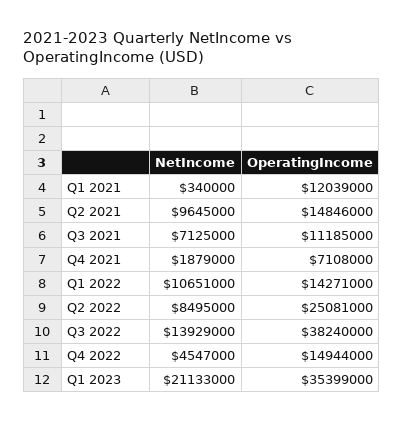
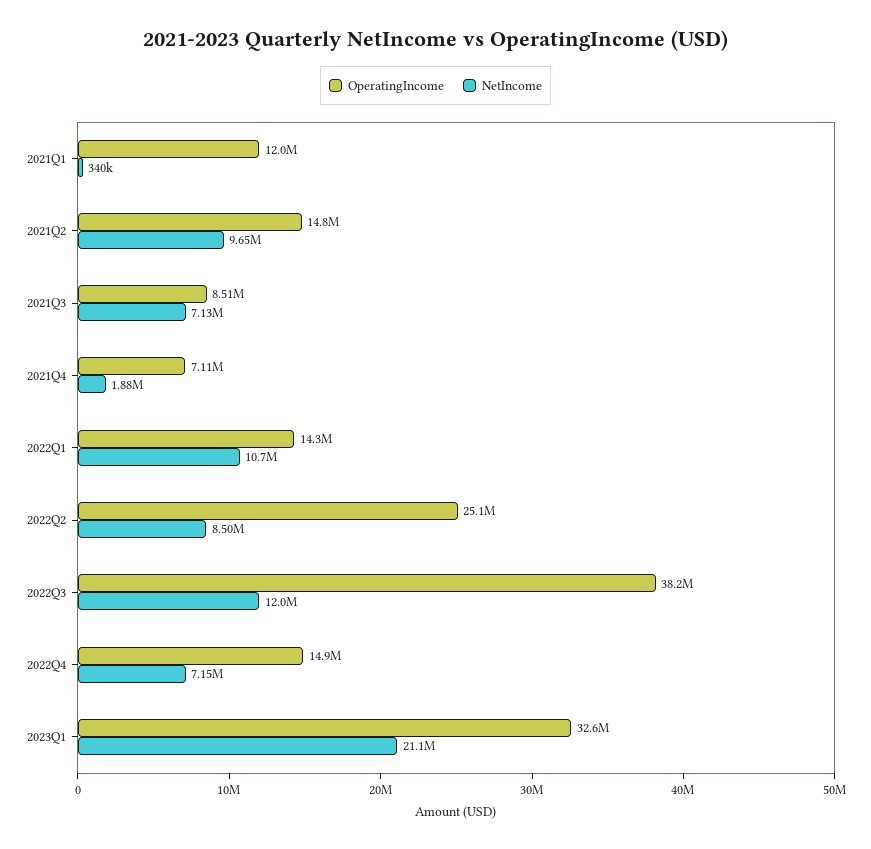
OperatingIncome, Q3 2021: 11185000 -> 8510000
NetIncome, Q3 2022: 13929000 -> 12000000
NetIncome, Q4 2022: 4547000 -> 7150000
OperatingIncome, Q1 2023: 35399000 -> 32600000

